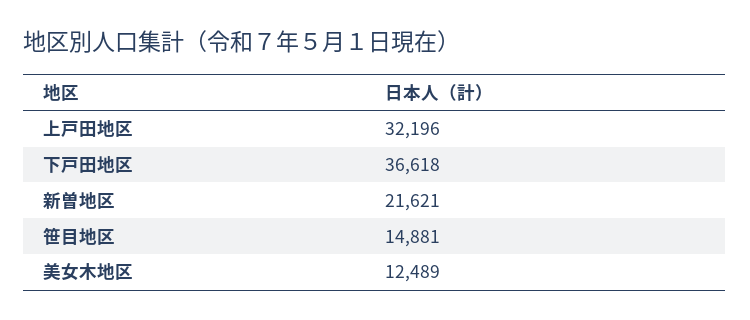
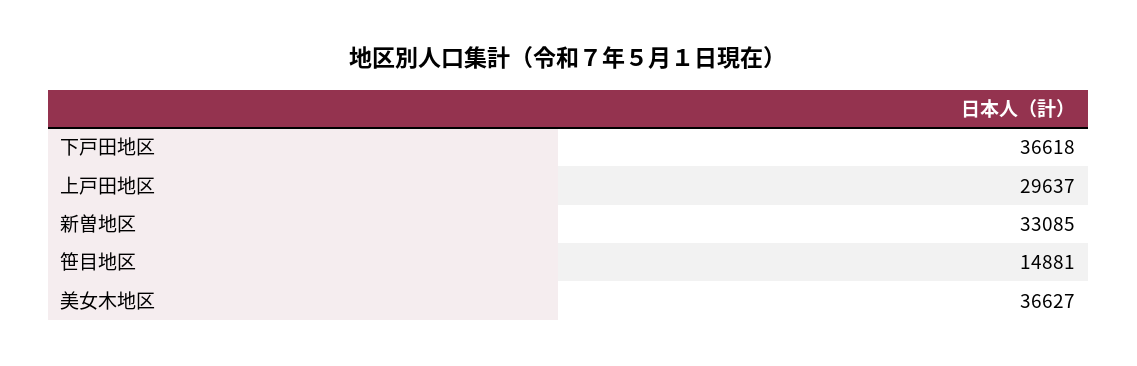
上戸田地区: 32196 -> 29637
新曽地区: 21621 -> 33085
美女木地区: 12489 -> 36627

